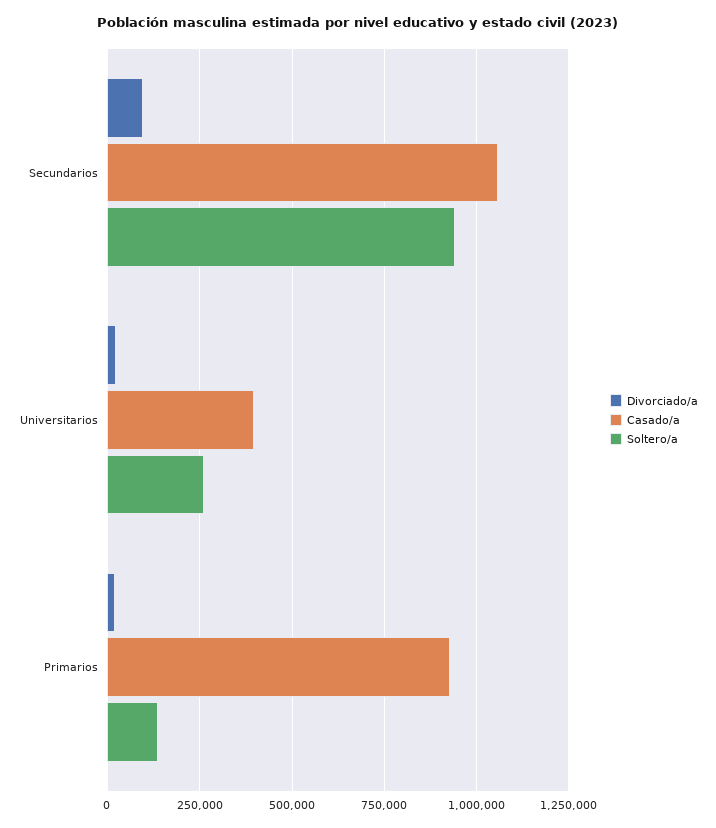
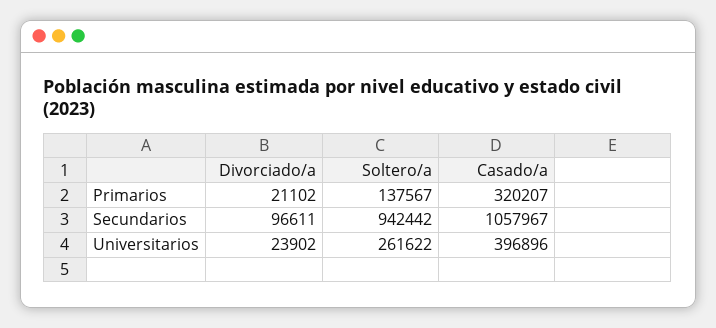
Casado/a, Primarios: 925000 -> 320207

